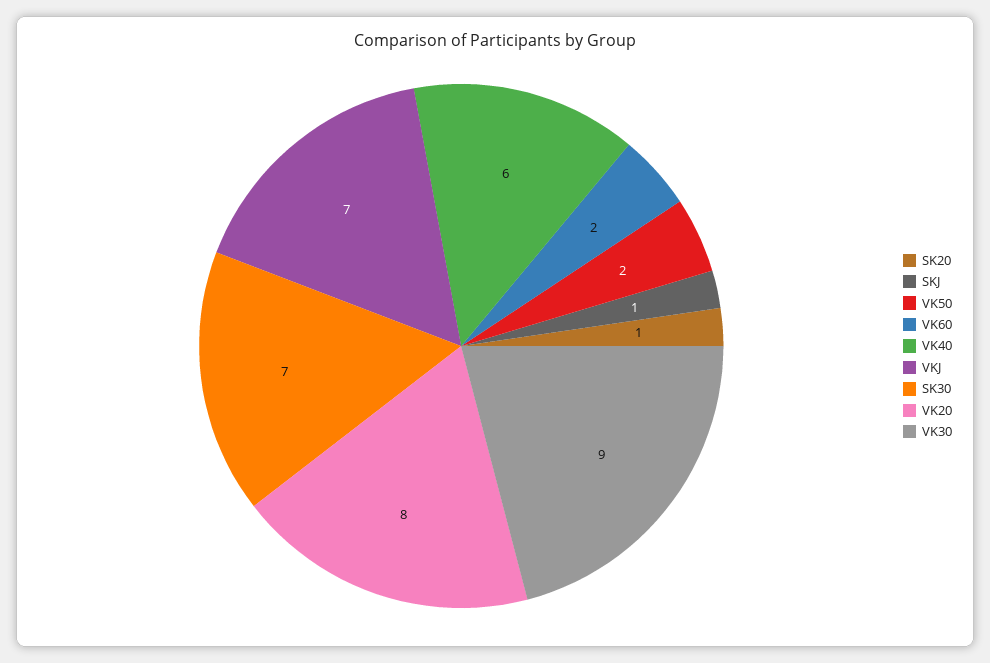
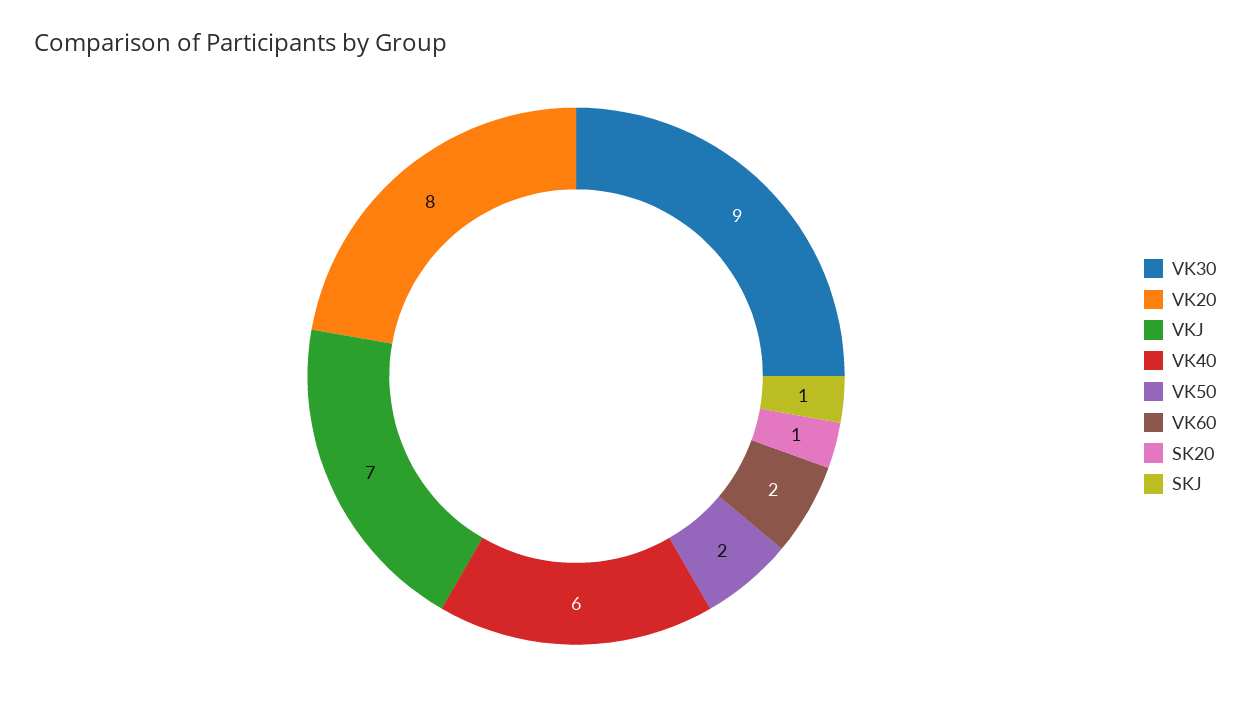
SK30: 7 -> none

